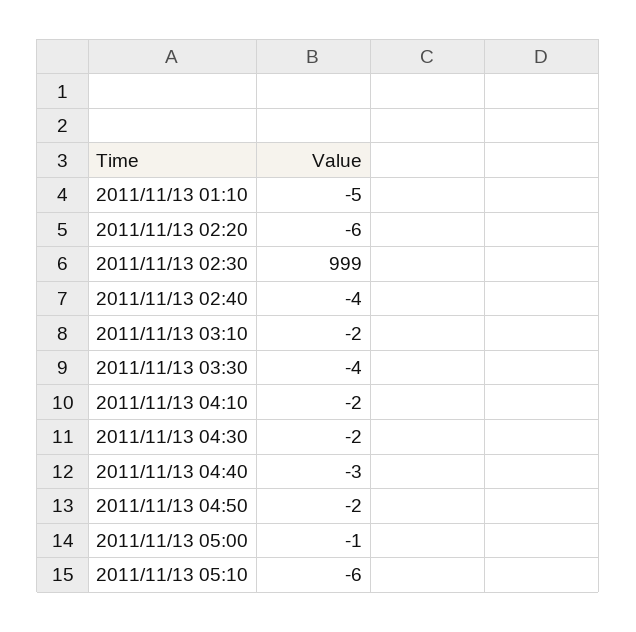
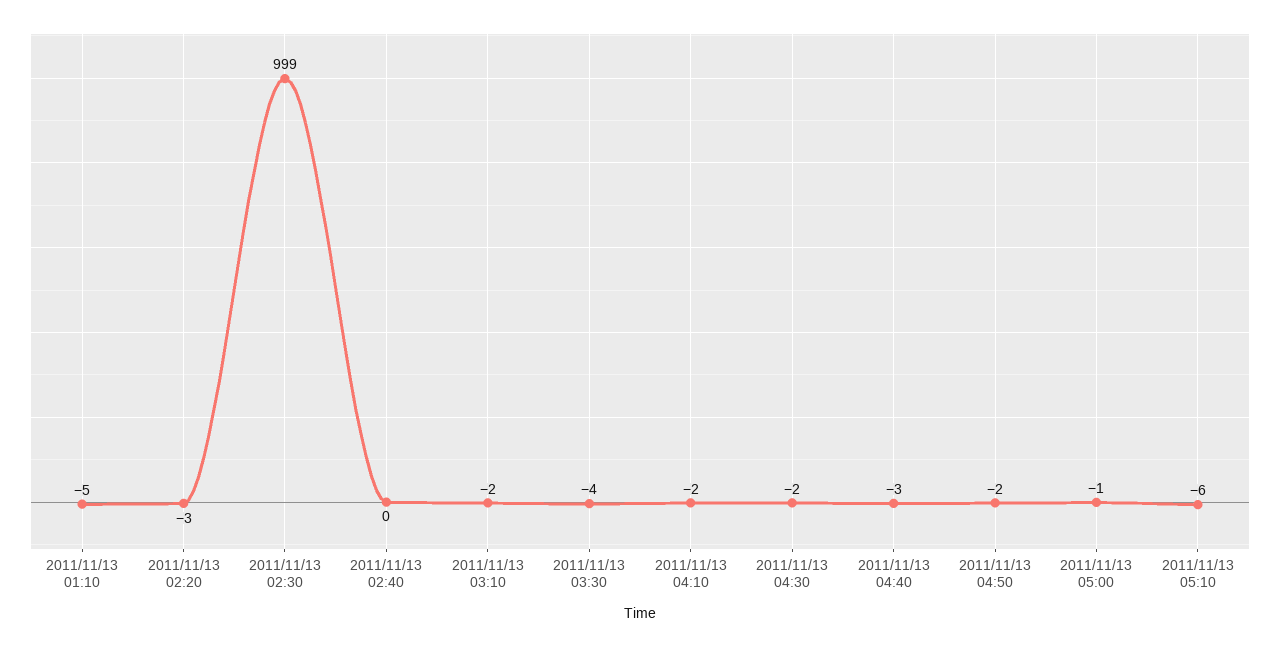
2011/11/13 02:20: -6 -> -3
2011/11/13 02:40: -4 -> 0

